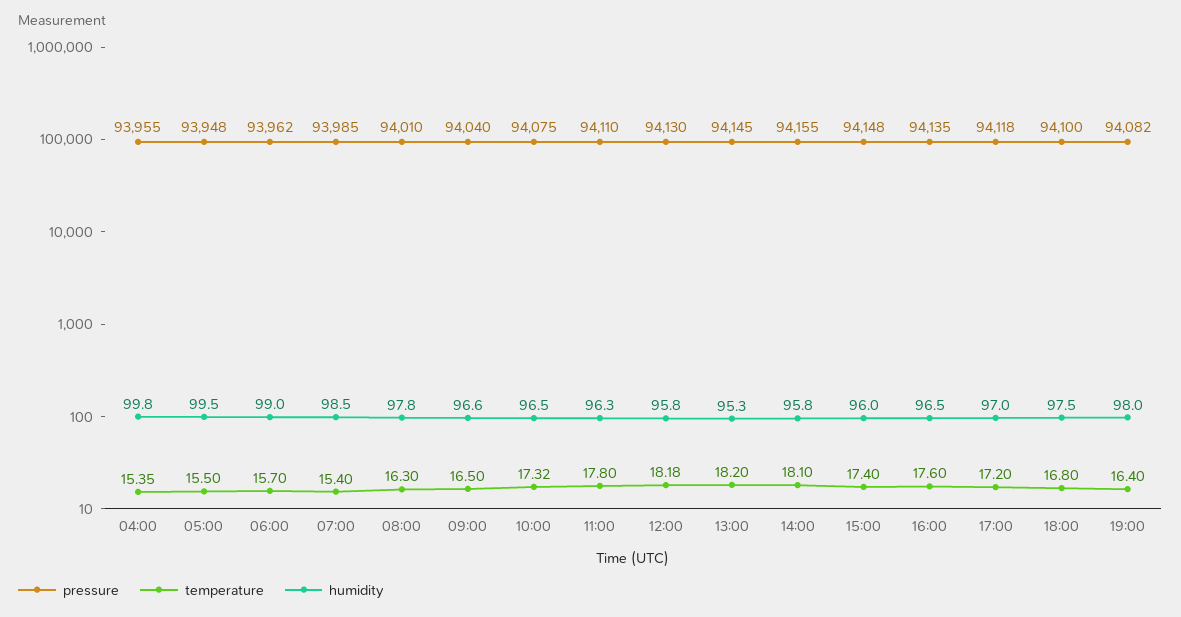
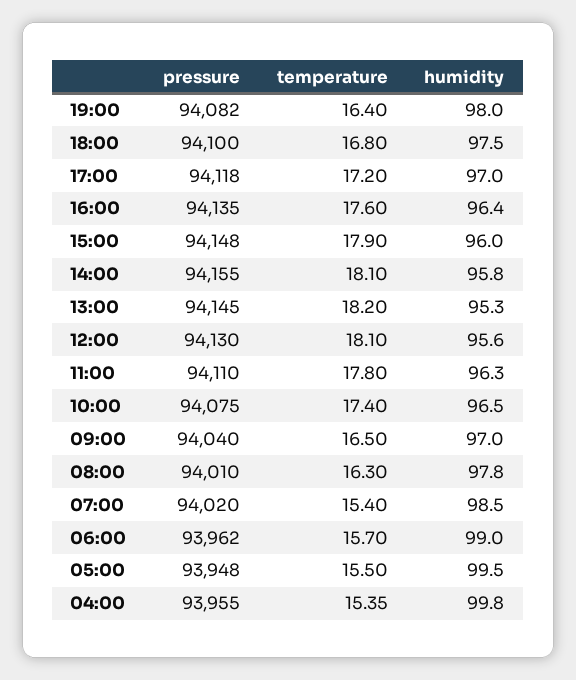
pressure, 07:00: 93985 -> 94020
humidity, 09:00: 96.6 -> 97
temperature, 10:00: 17.32 -> 17.4
temperature, 12:00: 18.18 -> 18.1
humidity, 12:00: 95.8 -> 95.6
temperature, 15:00: 17.4 -> 17.9
humidity, 16:00: 96.5 -> 96.4

